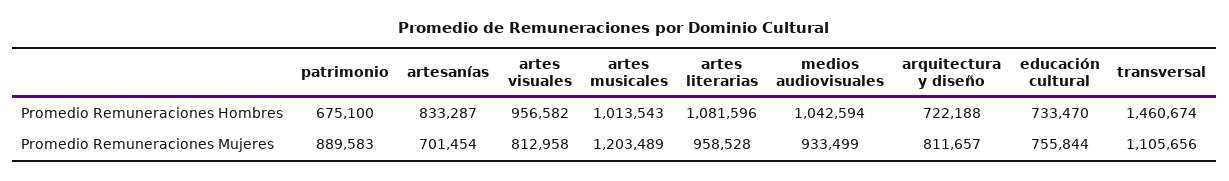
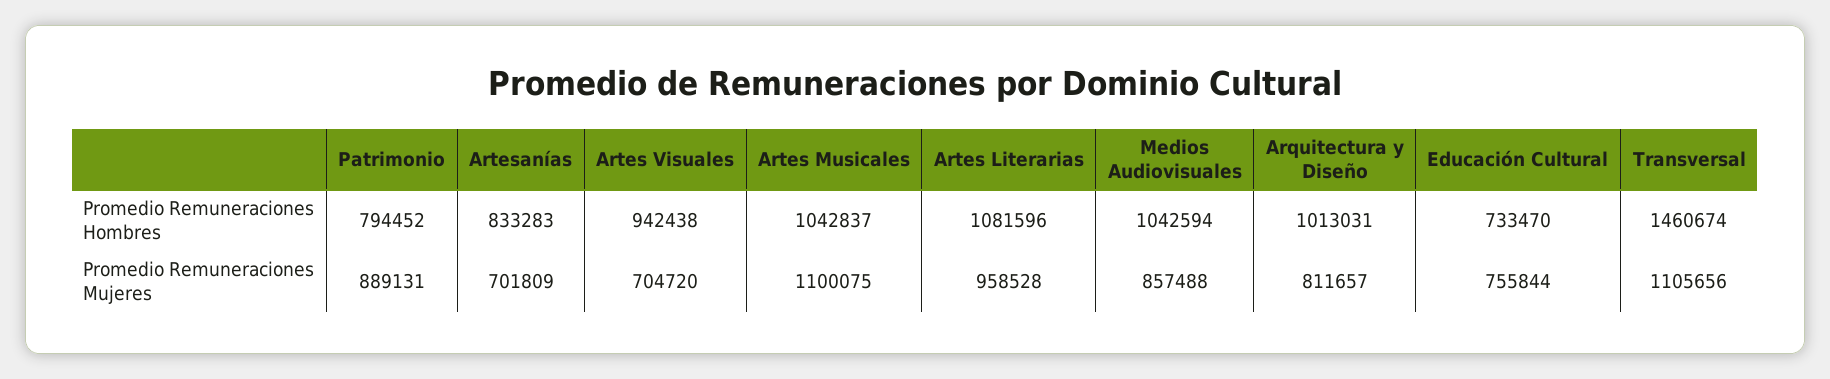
patrimonio, Promedio Remuneraciones Hombres: 675100 -> 794452
artesanías, Promedio Remuneraciones Hombres: 833287 -> 833283
artes visuales, Promedio Remuneraciones Hombres: 956582 -> 942438
artes musicales, Promedio Remuneraciones Hombres: 1013543 -> 1042837
arquitectura y diseño, Promedio Remuneraciones Hombres: 722188 -> 1013031
patrimonio, Promedio Remuneraciones Mujeres: 889583 -> 889131
artesanías, Promedio Remuneraciones Mujeres: 701454 -> 701809
artes visuales, Promedio Remuneraciones Mujeres: 812958 -> 704720
artes musicales, Promedio Remuneraciones Mujeres: 1203489 -> 1100075
medios audiovisuales, Promedio Remuneraciones Mujeres: 933499 -> 857488

